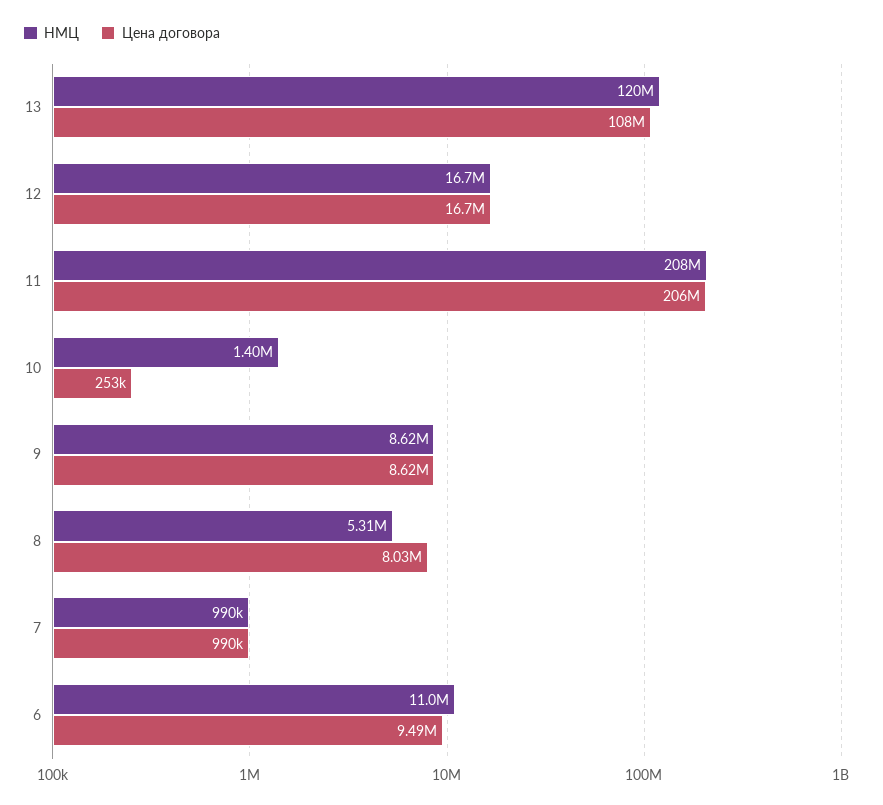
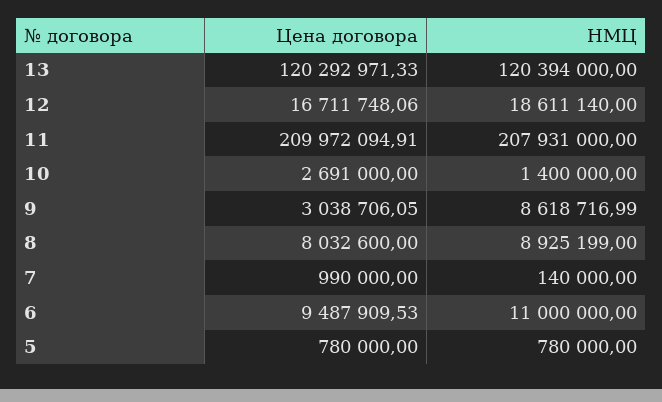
Цена договора, 13: 108000000 -> 120292971.33
НМЦ, 12: 16700000 -> 18611140
Цена договора, 11: 206000000 -> 209972094.91
Цена договора, 10: 253000 -> 2691000
Цена договора, 9: 8620000 -> 3038706.05
НМЦ, 8: 5310000 -> 8925199
НМЦ, 7: 990000 -> 140000
Цена договора, 5: none -> 780000
НМЦ, 5: none -> 780000

